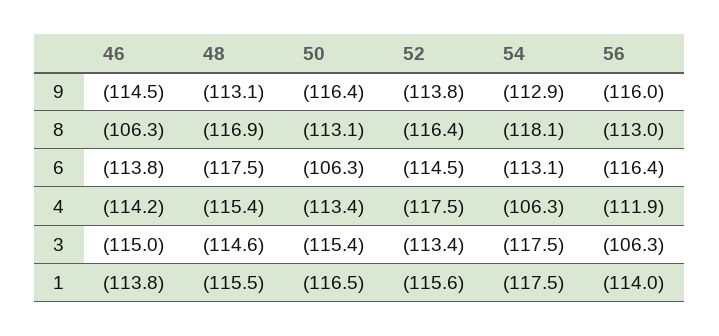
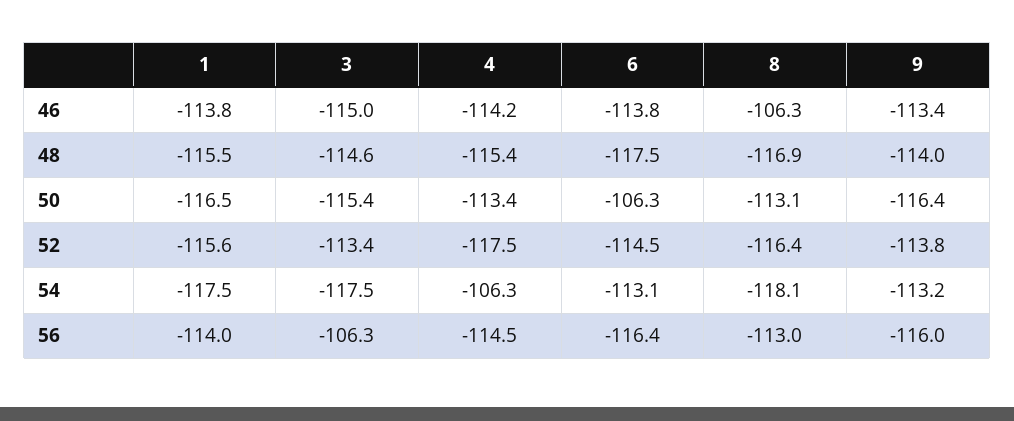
46, 9: -114.5 -> -113.4
48, 9: -113.1 -> -114
54, 9: -112.9 -> -113.2
56, 4: -111.9 -> -114.5

